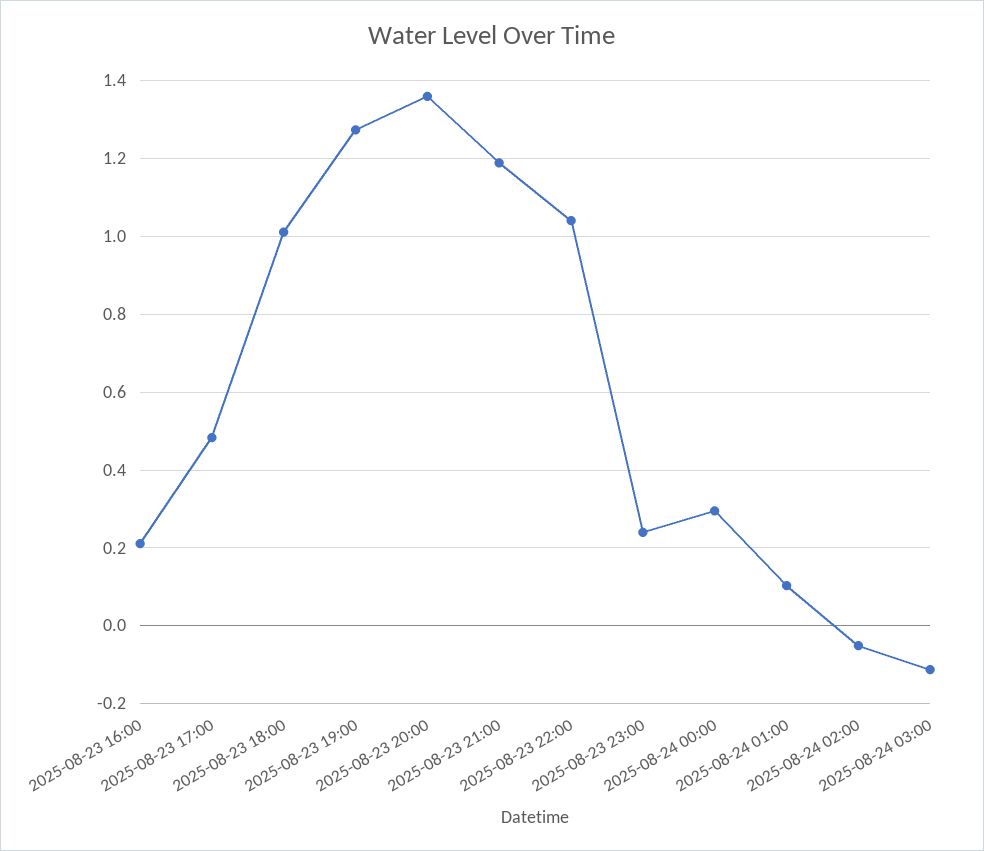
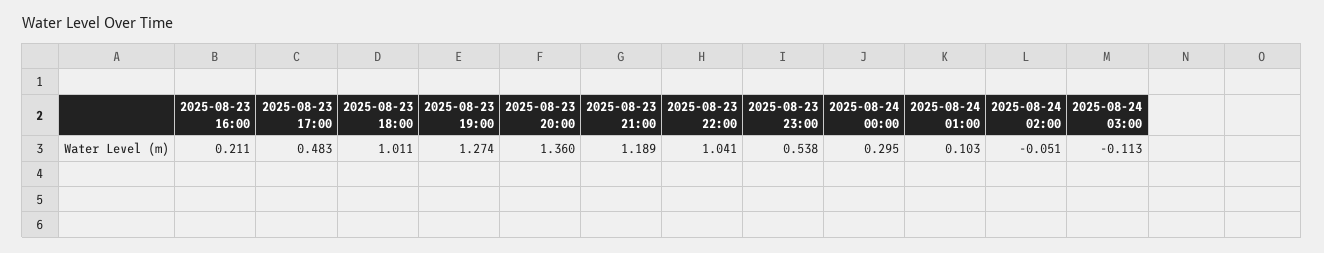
2025-08-23 23:00: 0.24 -> 0.538

